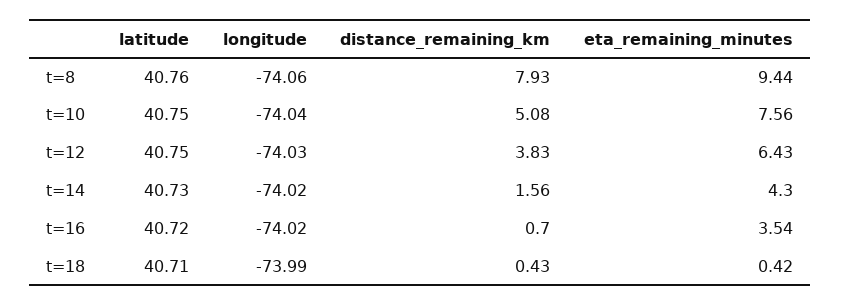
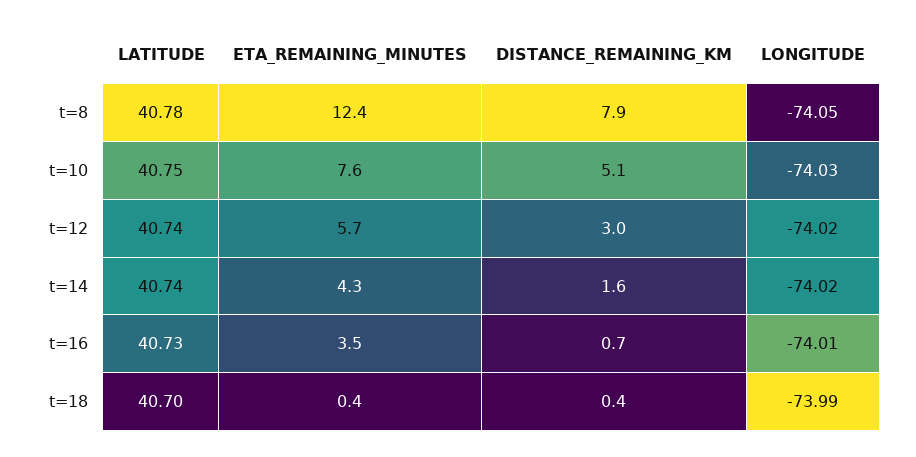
latitude, t=8: 40.76 -> 40.78
longitude, t=8: -74.06 -> -74.05
eta_remaining_minutes, t=8: 9.44 -> 12.4
longitude, t=10: -74.04 -> -74.03
latitude, t=12: 40.75 -> 40.74
longitude, t=12: -74.03 -> -74.02
distance_remaining_km, t=12: 3.83 -> 3
eta_remaining_minutes, t=12: 6.43 -> 5.7
latitude, t=14: 40.73 -> 40.74
latitude, t=16: 40.72 -> 40.73
longitude, t=16: -74.02 -> -74.01
latitude, t=18: 40.71 -> 40.7

